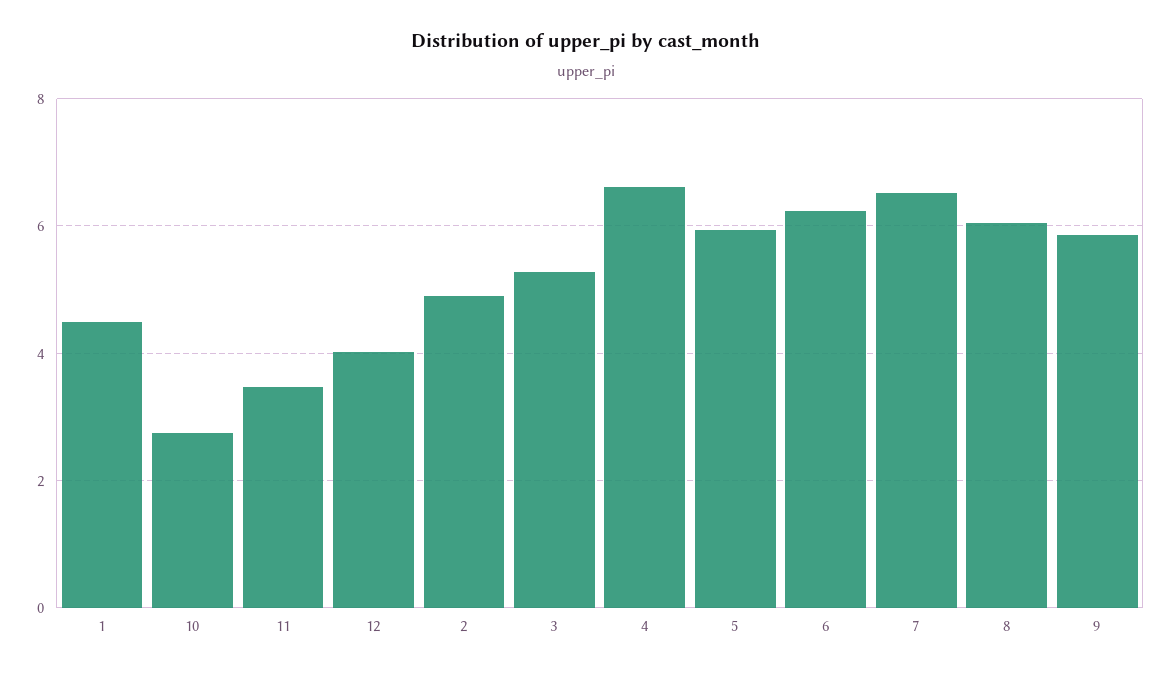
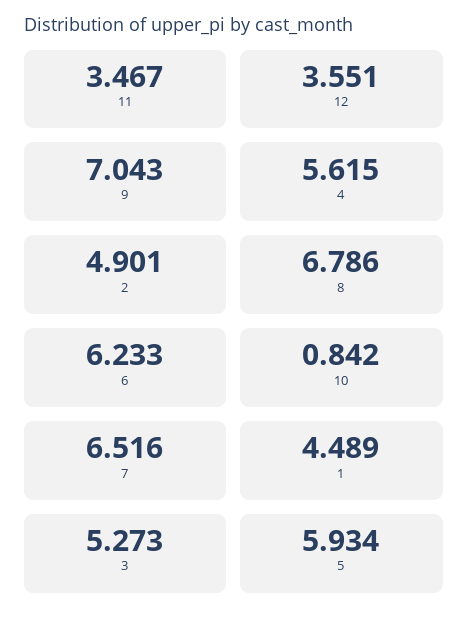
10: 2.8 -> 0.842
12: 4 -> 3.551
4: 6.6 -> 5.615
8: 6 -> 6.786
9: 5.8 -> 7.043

